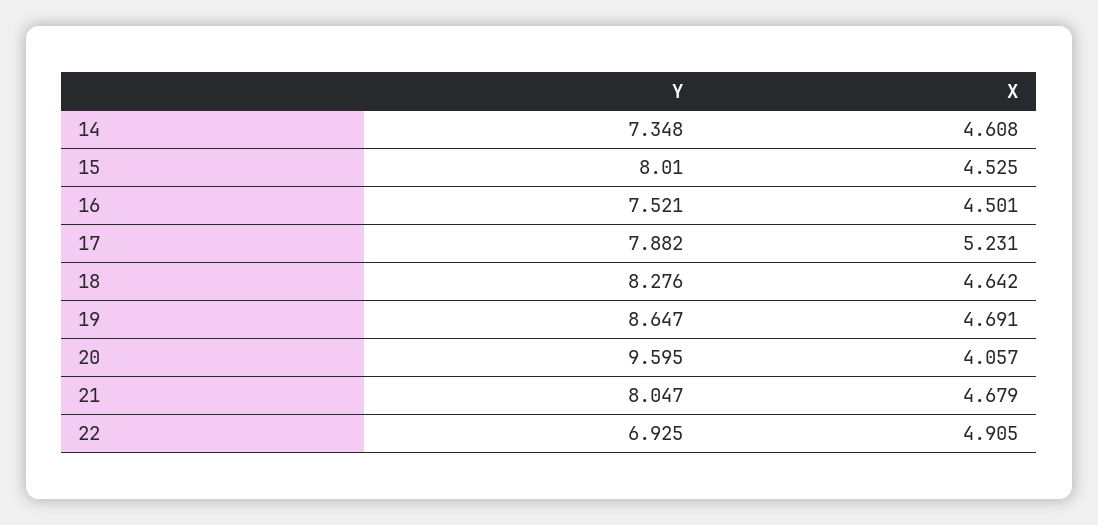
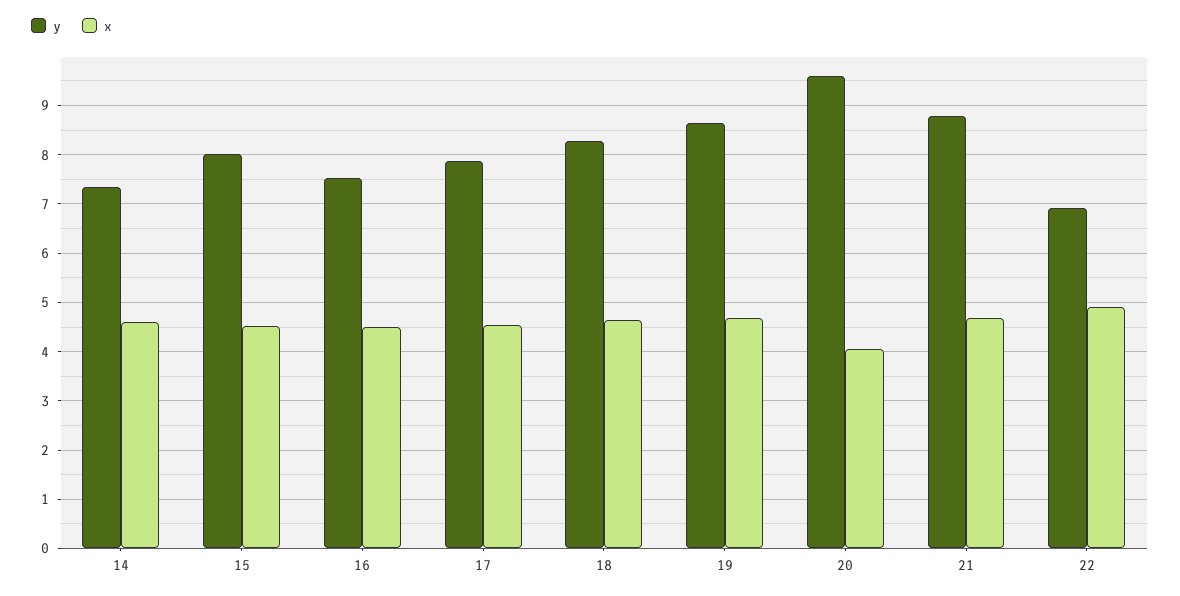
X, 17: 5.231 -> 4.6
Y, 21: 8.047 -> 8.8

